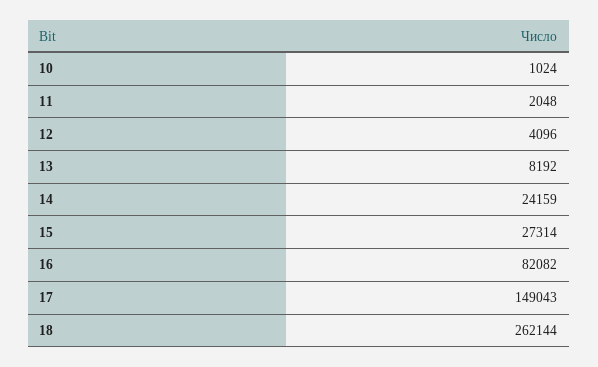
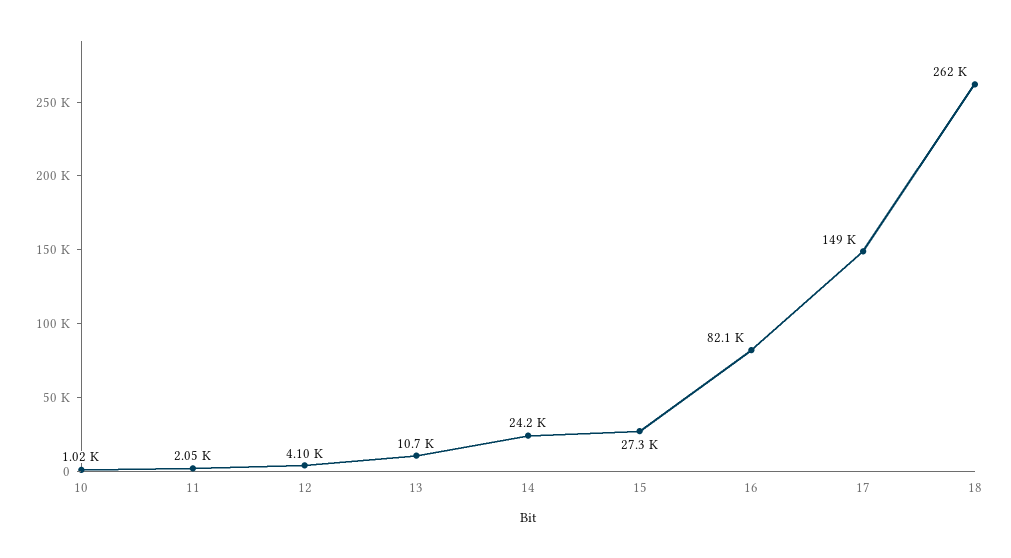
13: 8192 -> 10700

